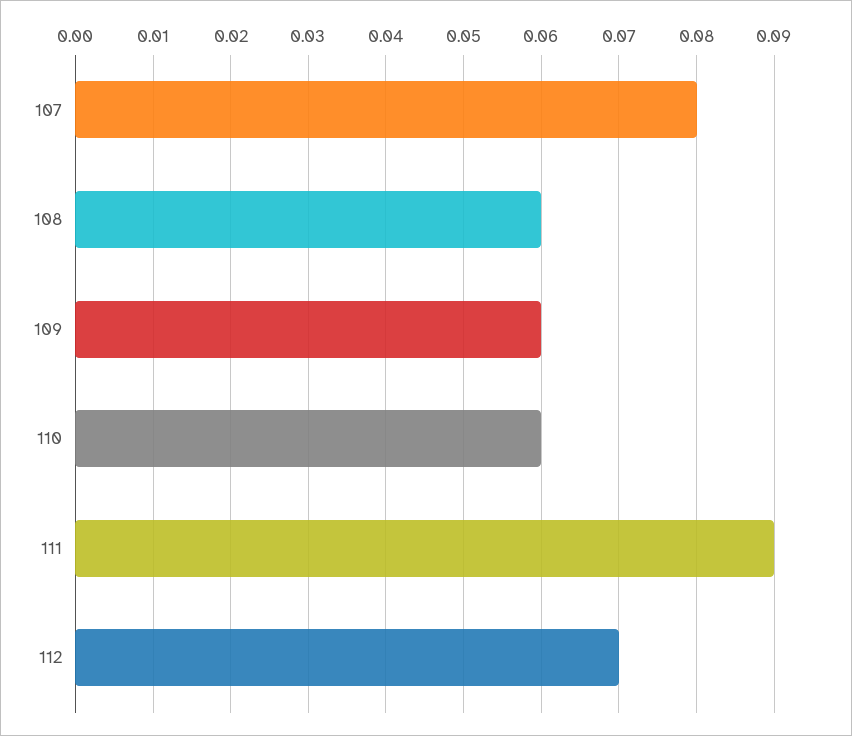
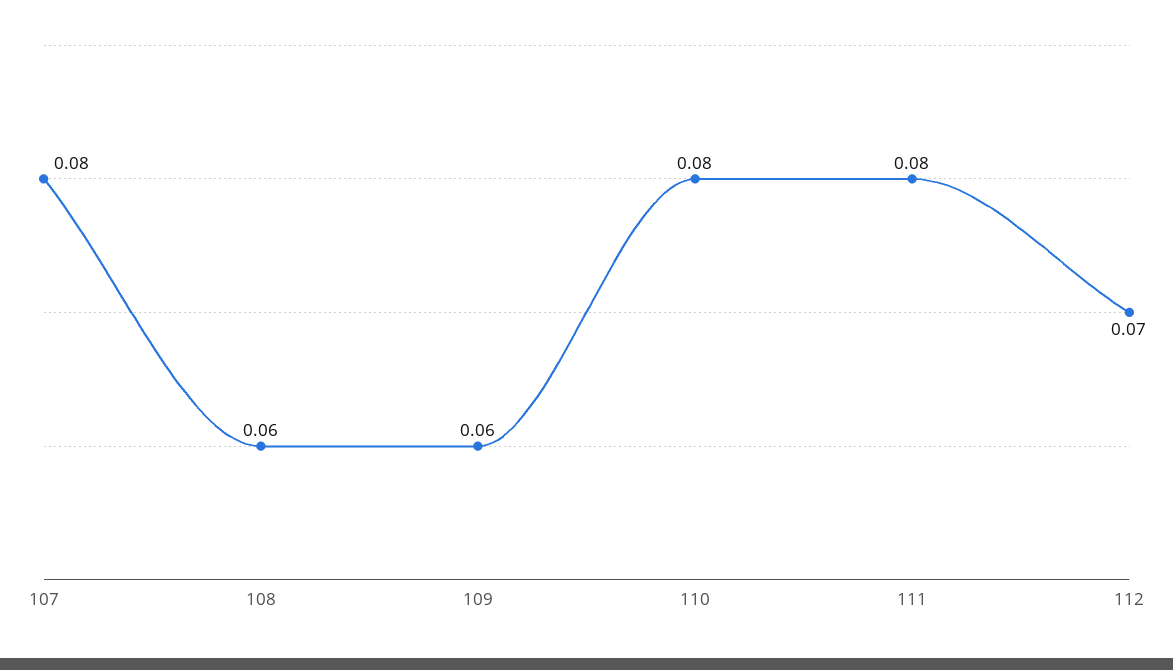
110: 0.06 -> 0.08
111: 0.09 -> 0.08

